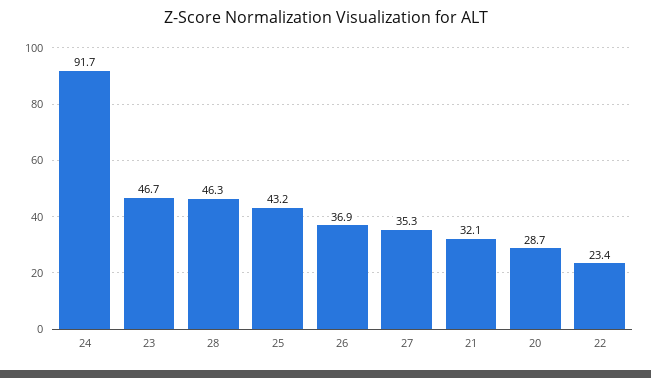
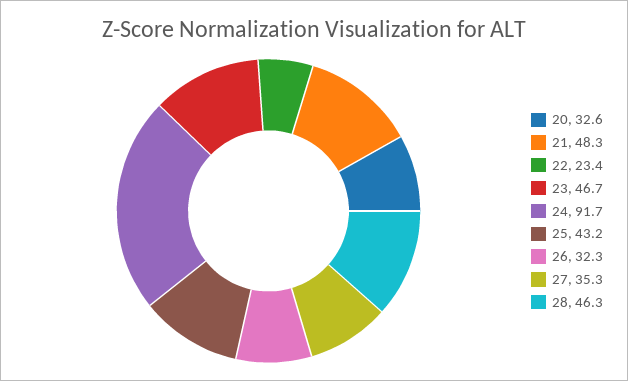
26: 36.9 -> 32.3
21: 32.1 -> 48.3
20: 28.7 -> 32.6

